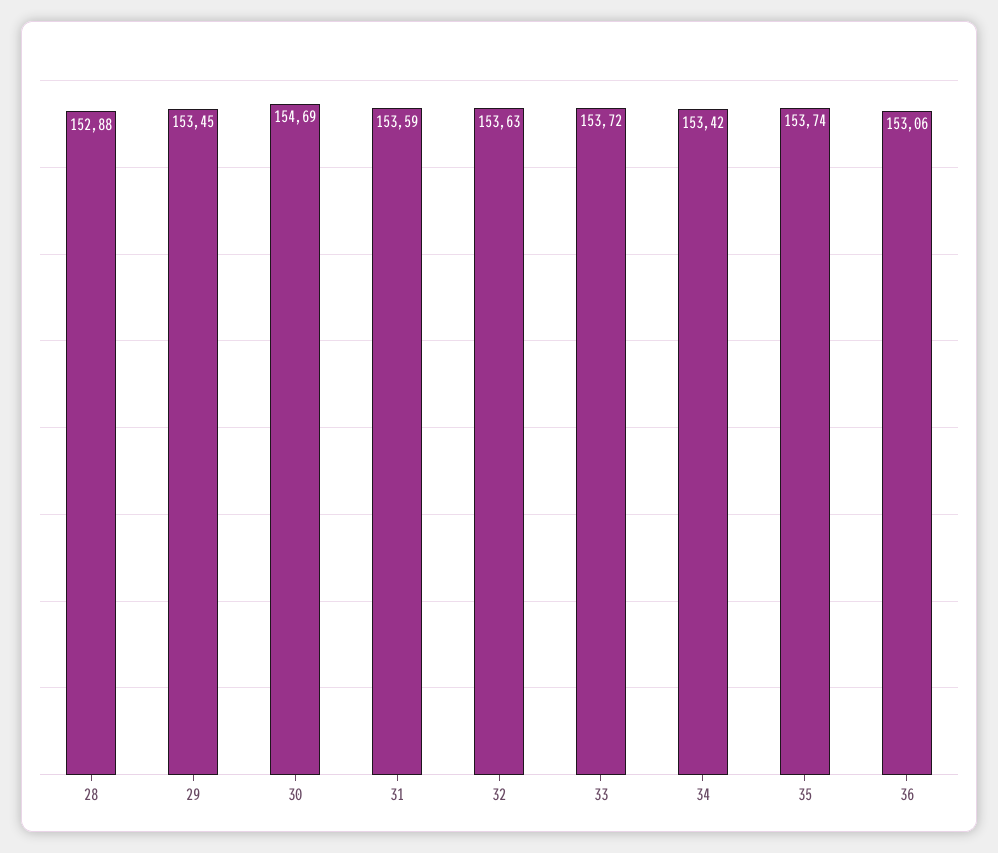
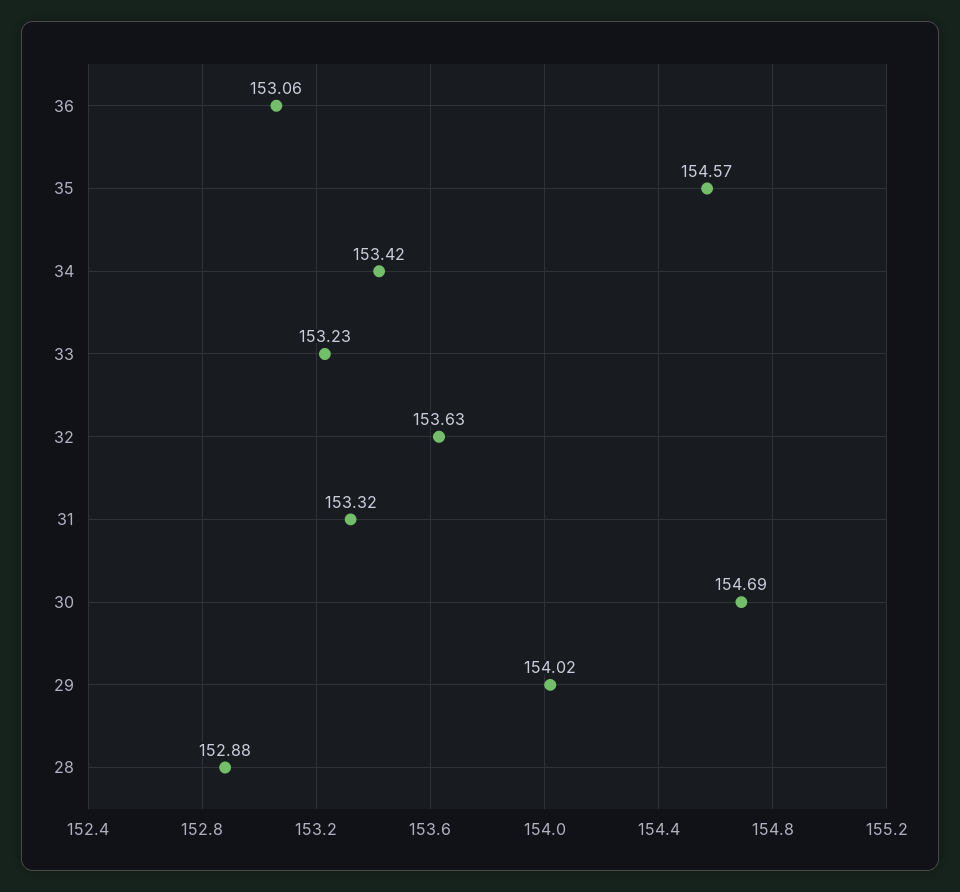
29: 153.45 -> 154.02
31: 153.59 -> 153.32
33: 153.72 -> 153.23
35: 153.74 -> 154.57

